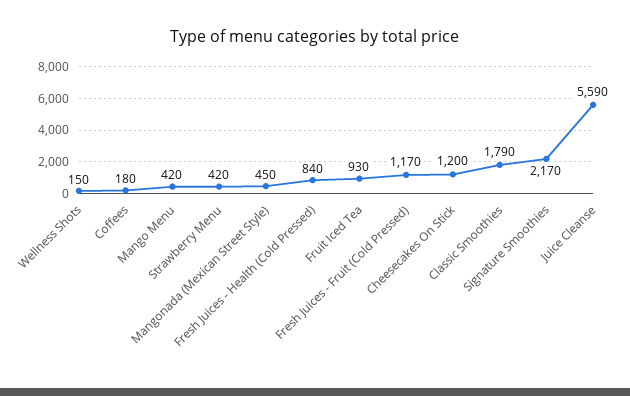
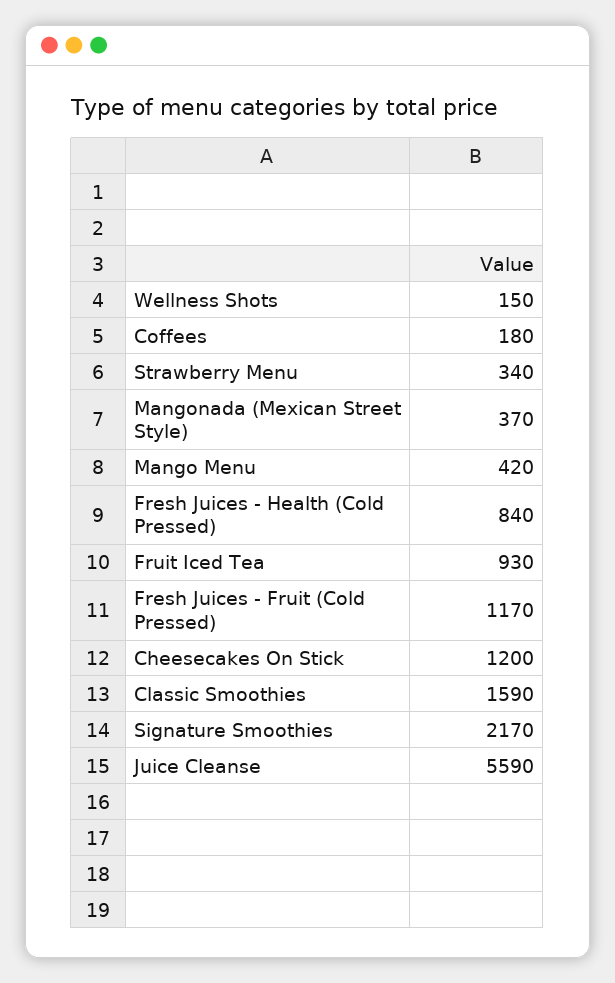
Strawberry Menu: 420 -> 340
Mangonada (Mexican Street Style): 450 -> 370
Classic Smoothies: 1790 -> 1590

